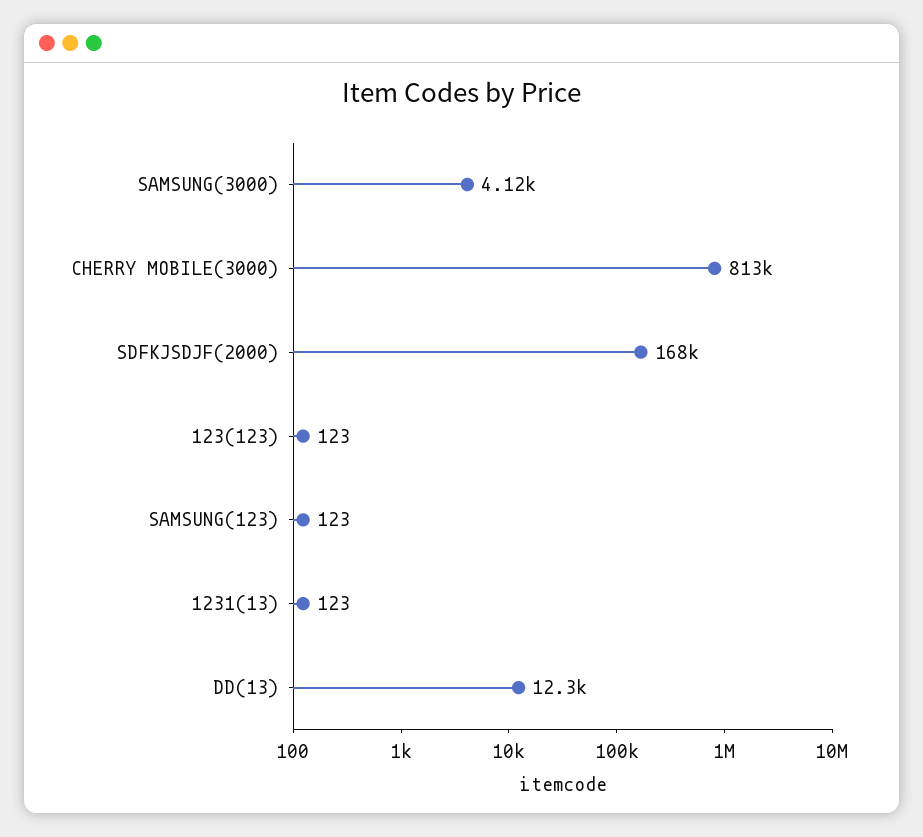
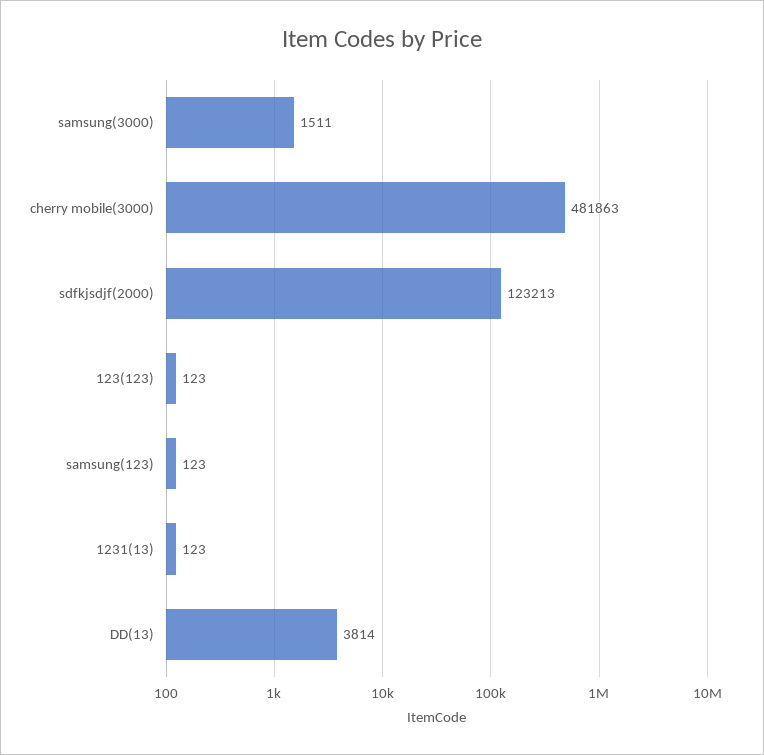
SAMSUNG(3000): 4120 -> 1511
CHERRY MOBILE(3000): 813000 -> 481863
SDFKJSDJF(2000): 168000 -> 123213
DD(13): 12300 -> 3814

